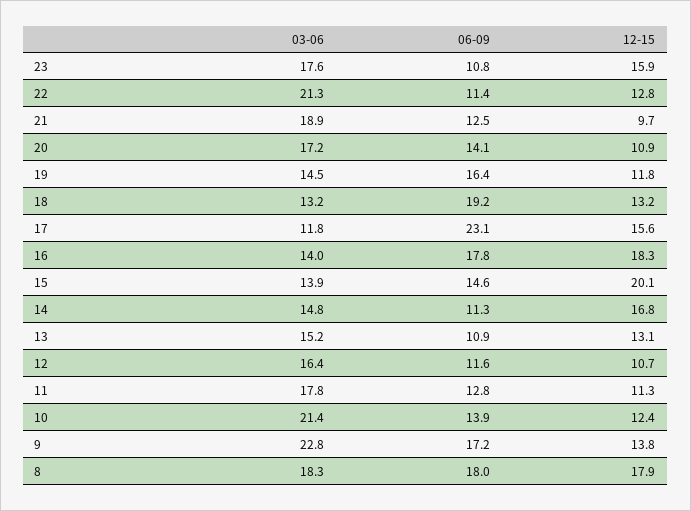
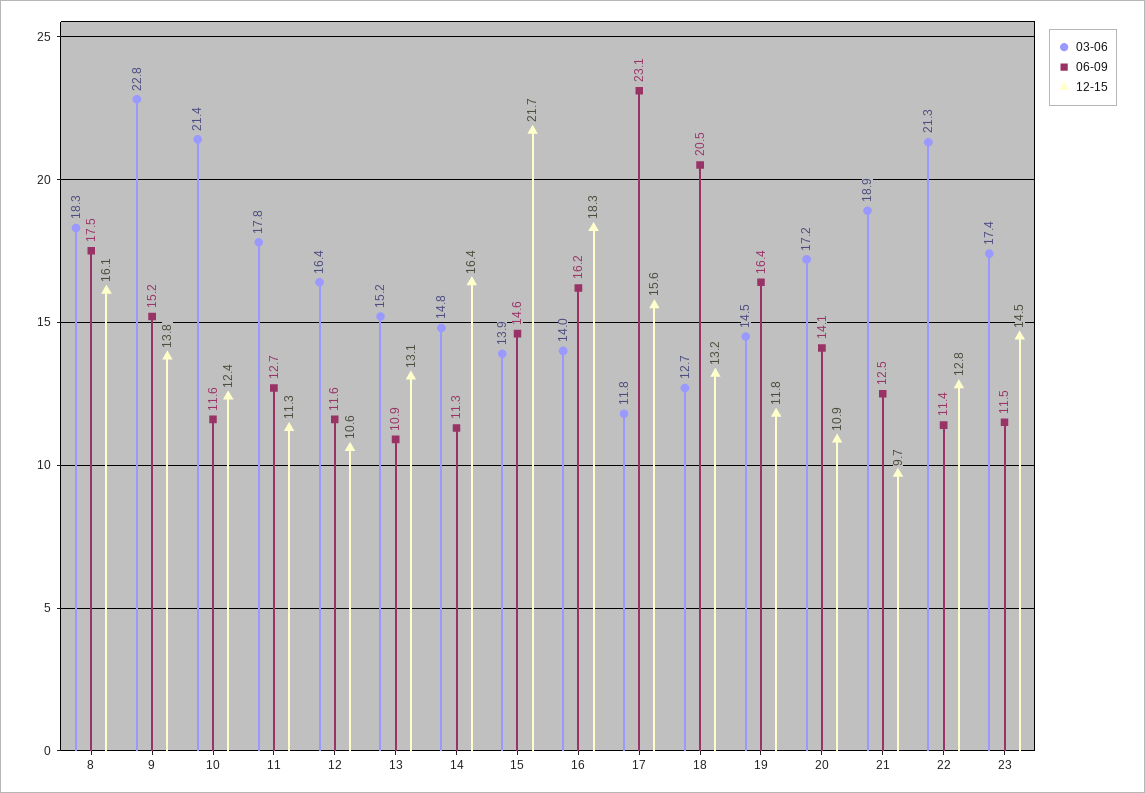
03-06, 23: 17.6 -> 17.4
06-09, 23: 10.8 -> 11.5
12-15, 23: 15.9 -> 14.5
03-06, 18: 13.2 -> 12.7
06-09, 18: 19.2 -> 20.5
06-09, 16: 17.8 -> 16.2
12-15, 15: 20.1 -> 21.7
12-15, 14: 16.8 -> 16.4
12-15, 12: 10.7 -> 10.6
06-09, 11: 12.8 -> 12.7
06-09, 10: 13.9 -> 11.6
06-09, 9: 17.2 -> 15.2
06-09, 8: 18 -> 17.5
12-15, 8: 17.9 -> 16.1

